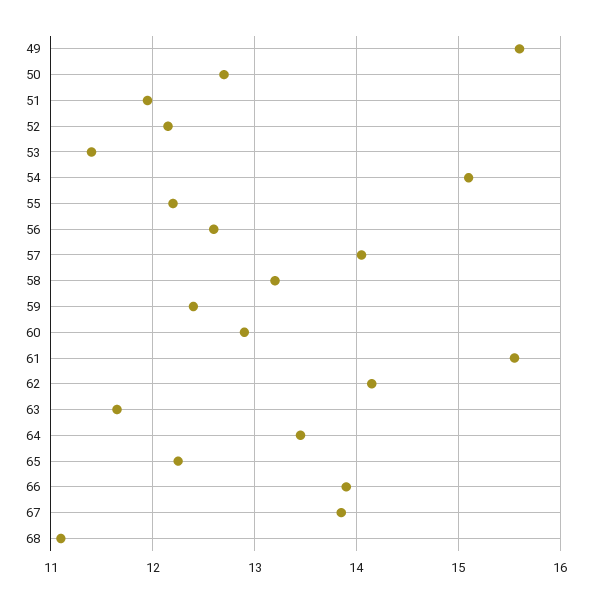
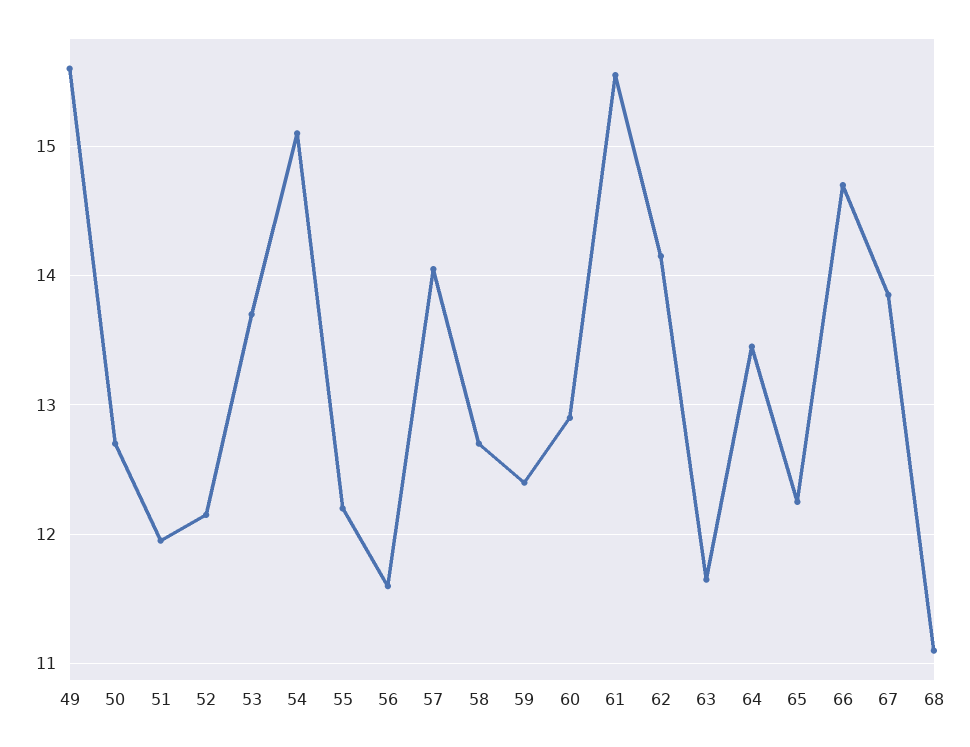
53: 11.4 -> 13.7
56: 12.6 -> 11.6
58: 13.2 -> 12.7
66: 13.9 -> 14.7

